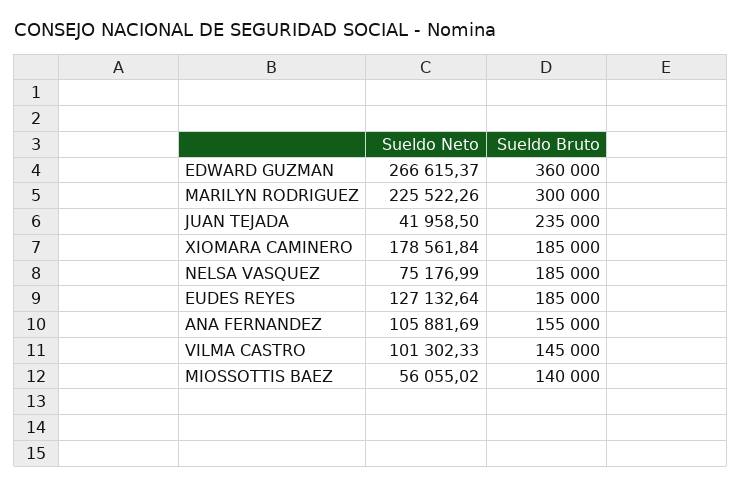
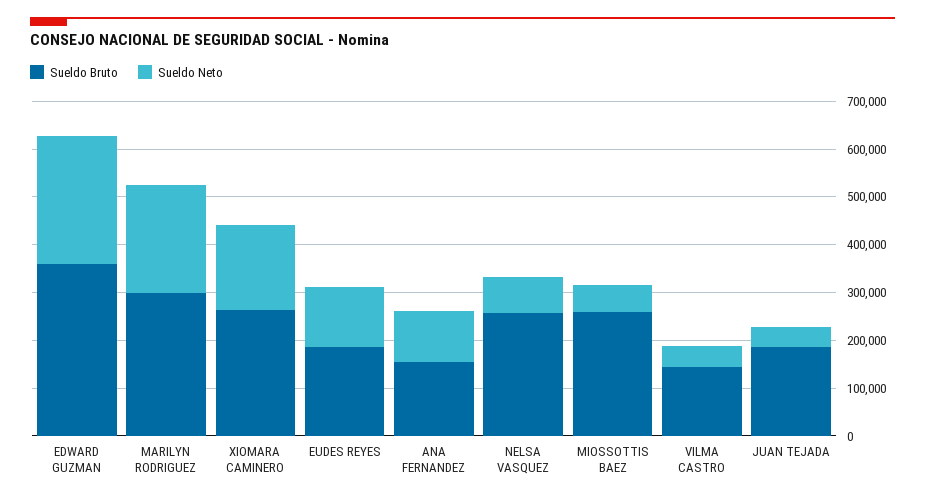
Sueldo Bruto, JUAN TEJADA: 235000 -> 180000
Sueldo Bruto, XIOMARA CAMINERO: 185000 -> 260000
Sueldo Bruto, NELSA VASQUEZ: 185000 -> 260000
Sueldo Neto, VILMA CASTRO: 101302.33 -> 40000
Sueldo Bruto, MIOSSOTTIS BAEZ: 140000 -> 260000

